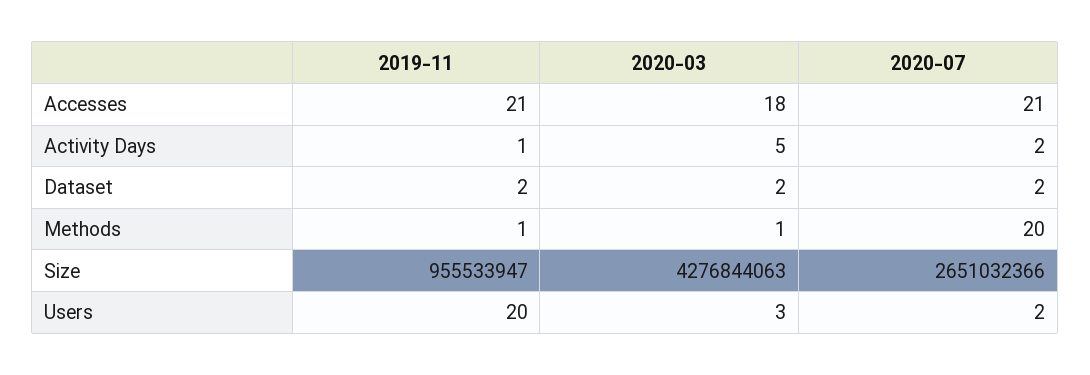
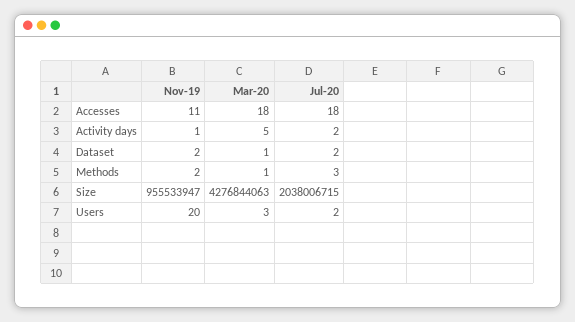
2019-11, Accesses: 21 -> 11
2020-07, Accesses: 21 -> 18
2020-03, Dataset: 2 -> 1
2019-11, Methods: 1 -> 2
2020-07, Methods: 20 -> 3
2020-07, Size: 2651032366 -> 2038006715

